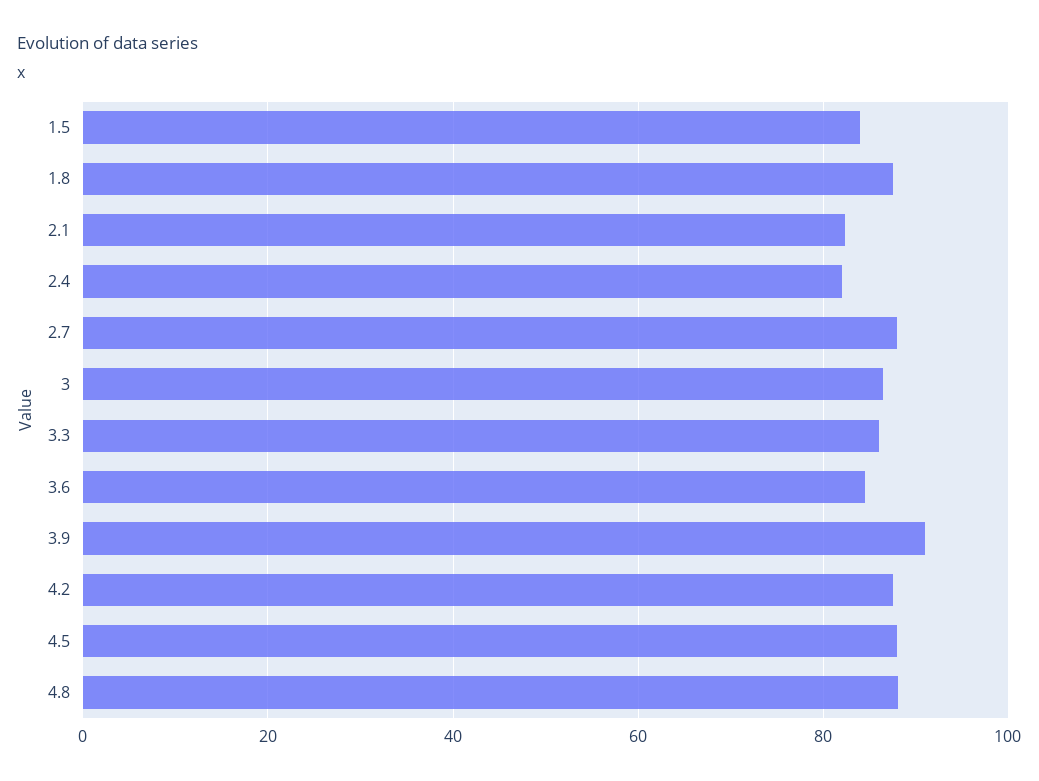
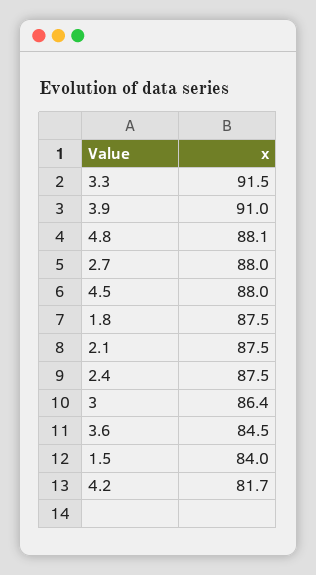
2.1: 82 -> 87.5
2.4: 82 -> 87.5
3.3: 86 -> 91.5
4.2: 88 -> 81.7

